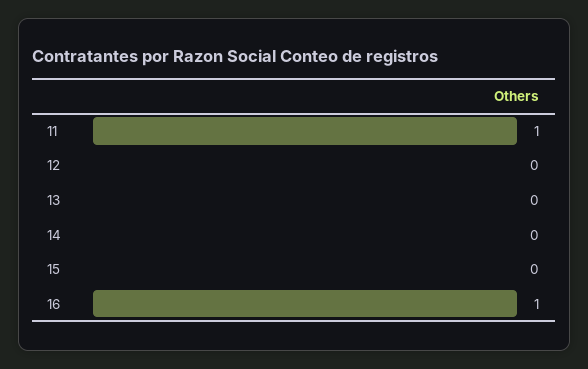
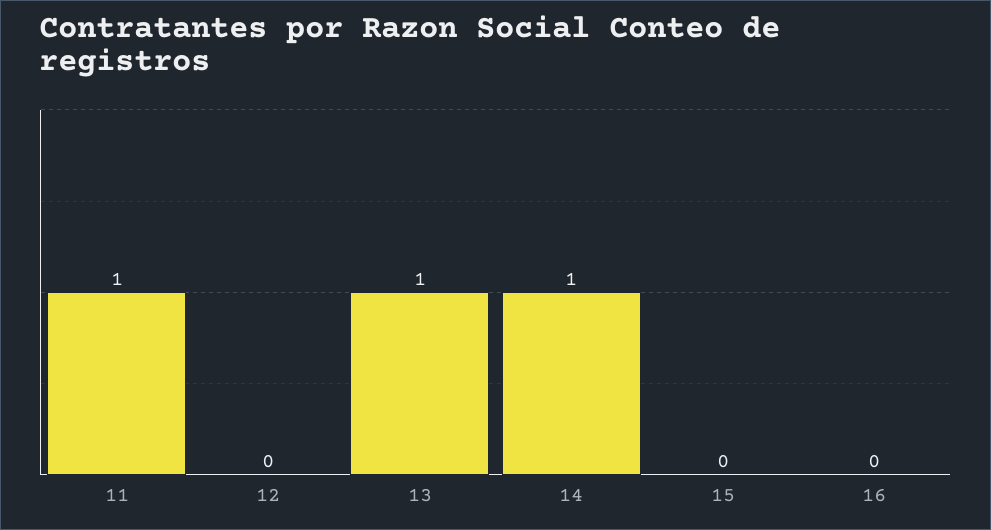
13: 0 -> 1
14: 0 -> 1
16: 1 -> 0

